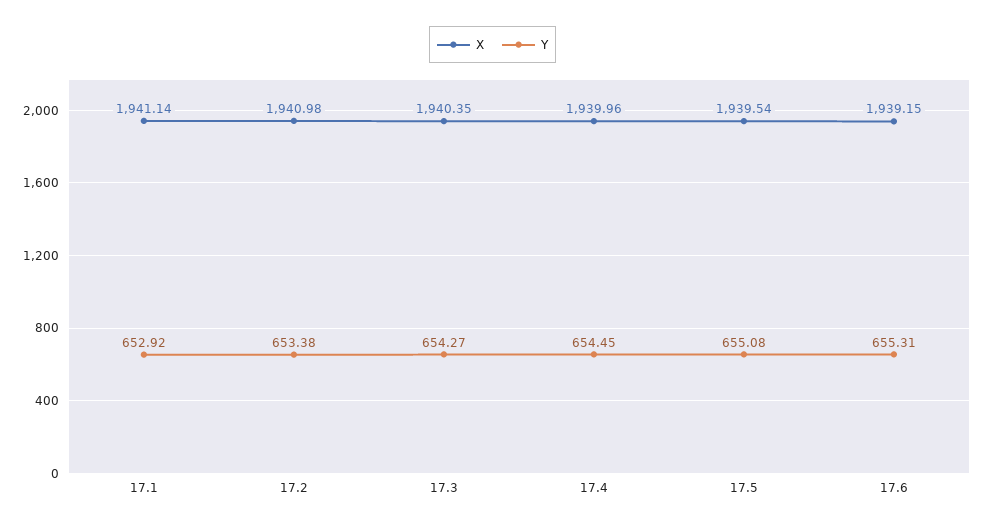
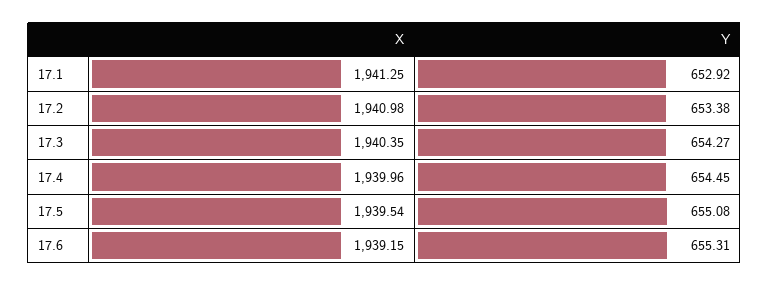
X, 17.1: 1941.14 -> 1941.25

